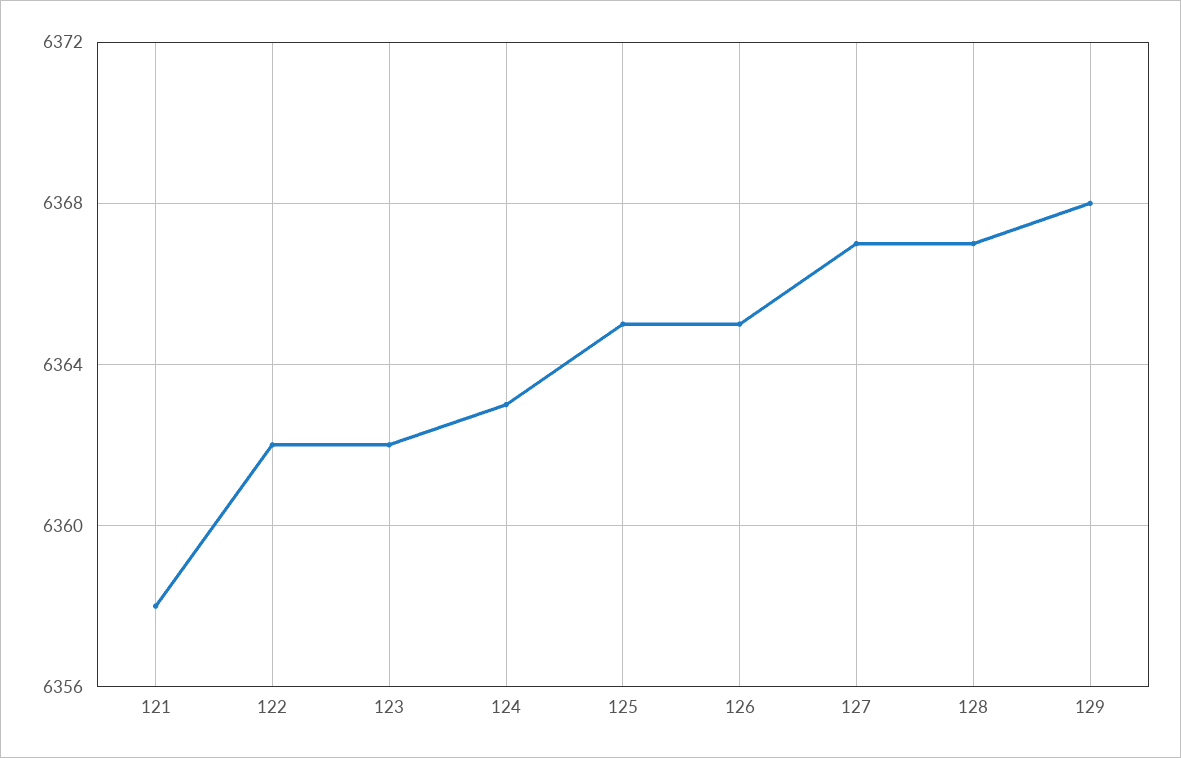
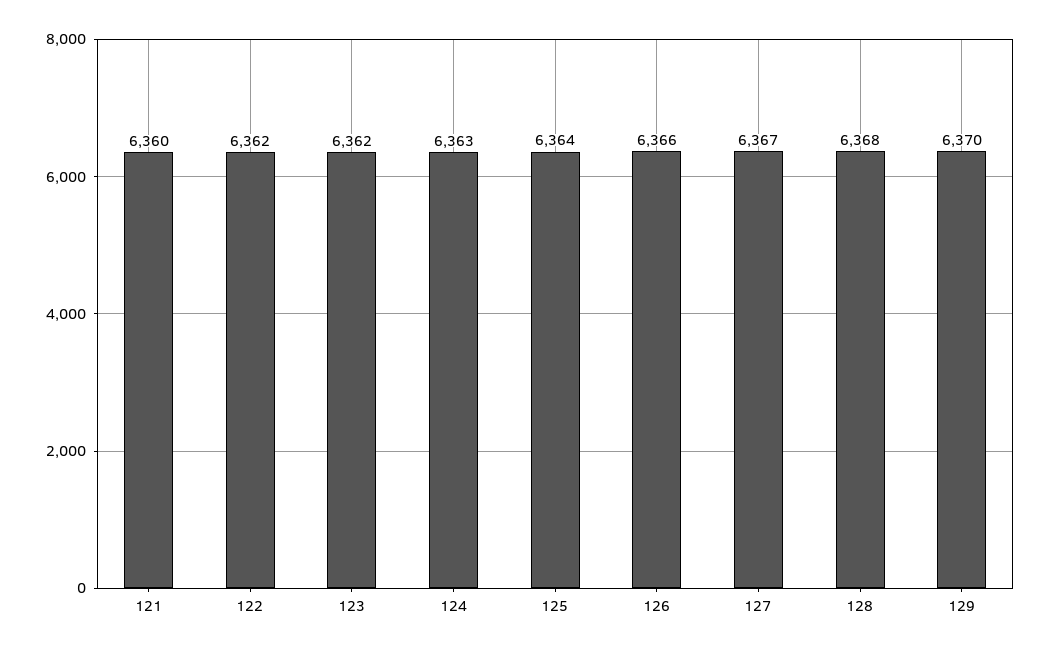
121: 6358 -> 6360
125: 6365 -> 6364
126: 6365 -> 6366
128: 6367 -> 6368
129: 6368 -> 6370

